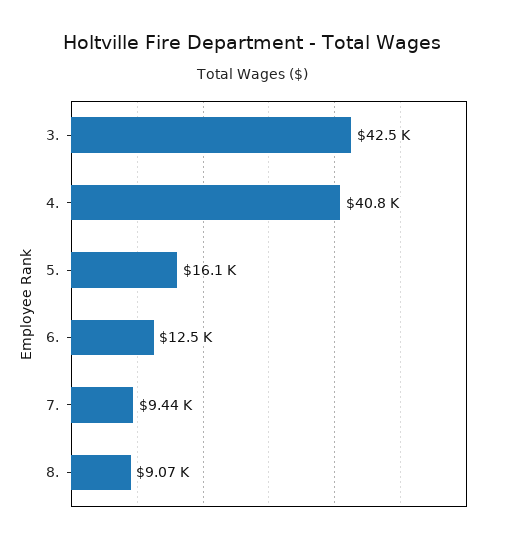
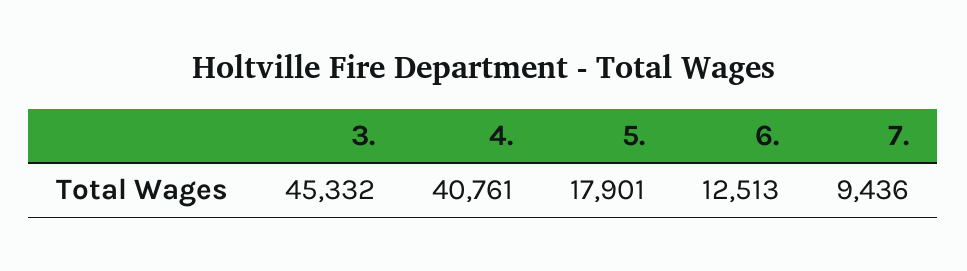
3.: 42500 -> 45332
5.: 16100 -> 17901
8.: 9070 -> none

